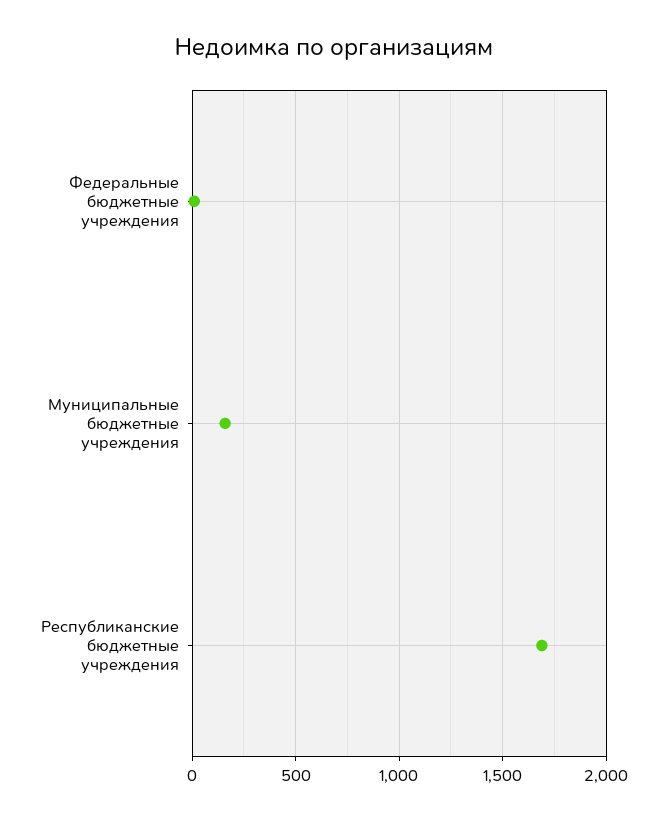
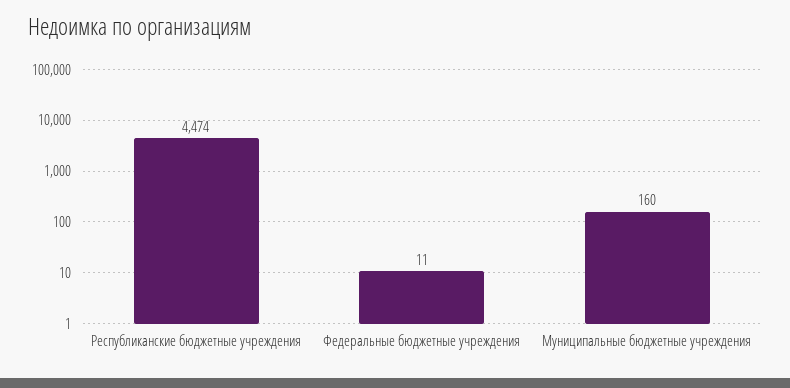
Республиканские бюджетные учреждения: 1700 -> 4474

